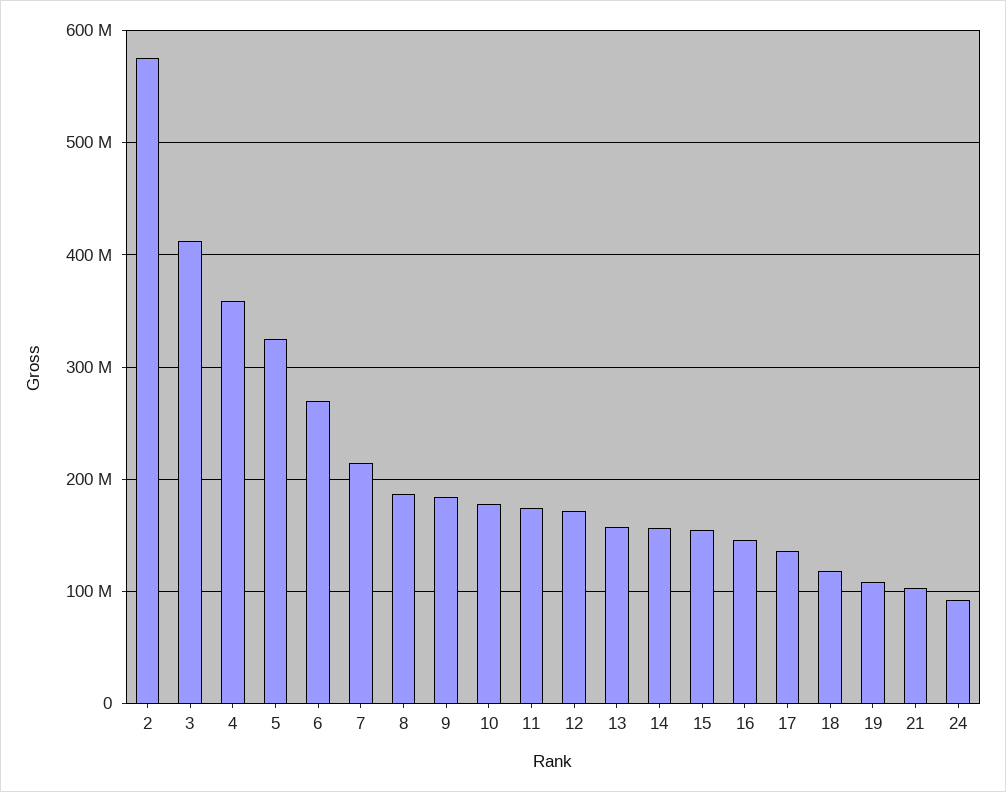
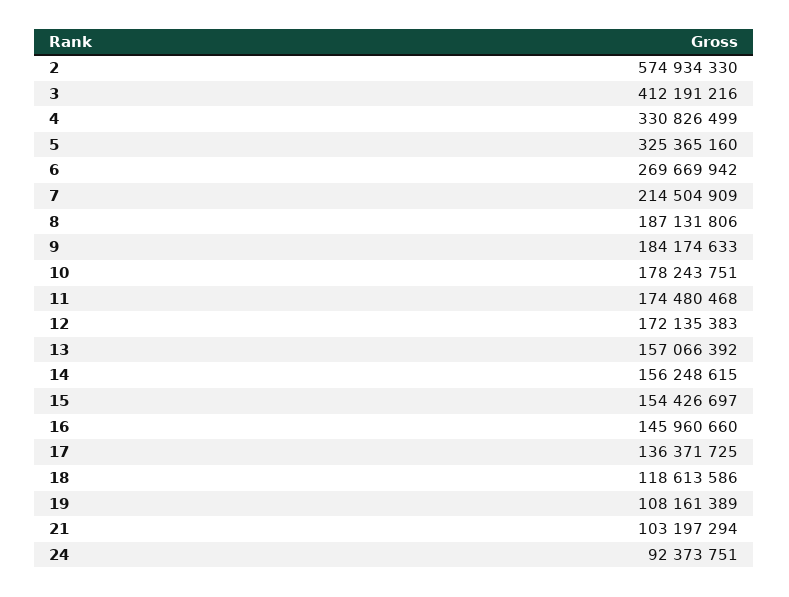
4: 360000000 -> 330826499

